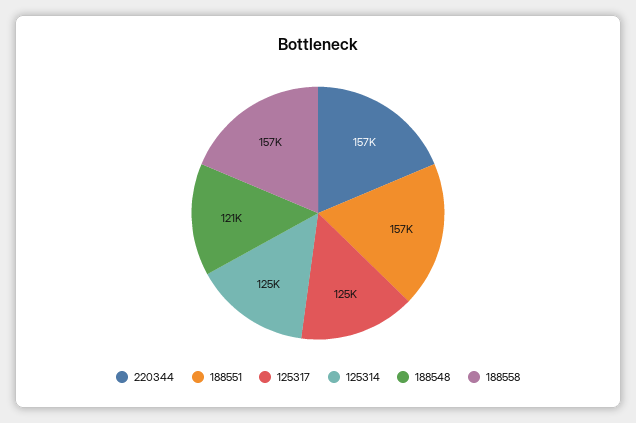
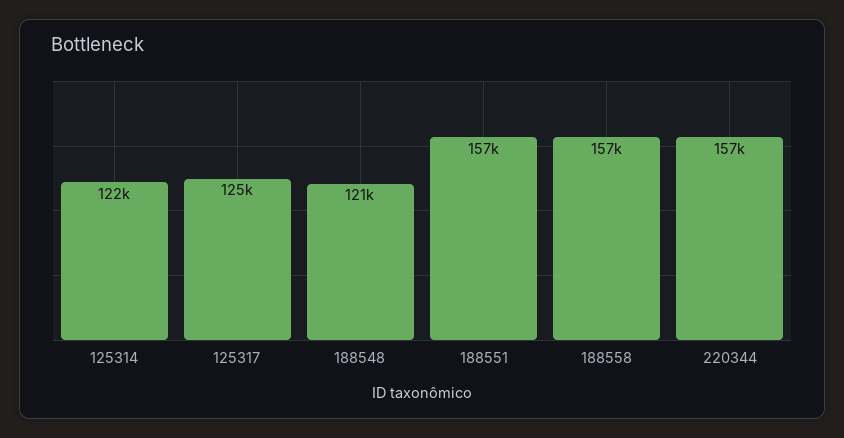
125314: 125000 -> 122000

